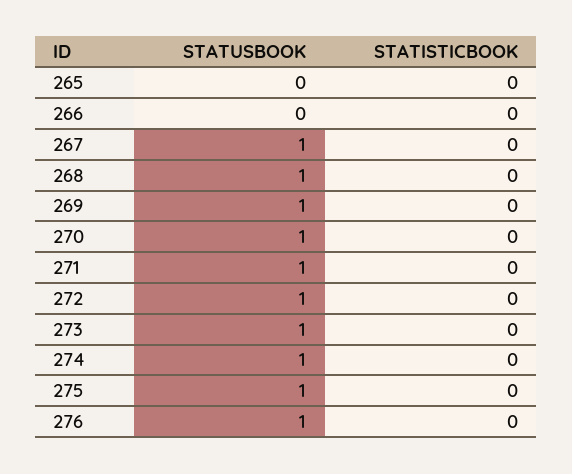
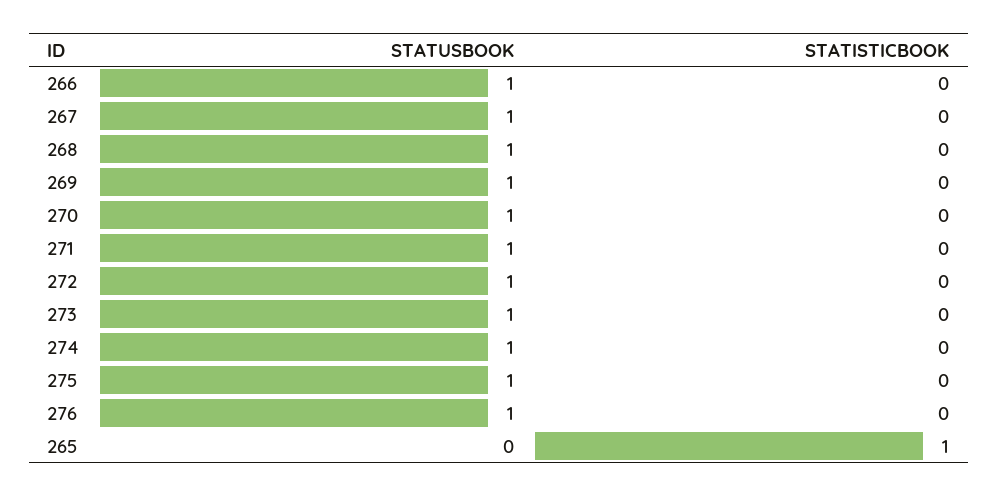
STATISTICBOOK, 265: 0 -> 1
STATUSBOOK, 266: 0 -> 1

